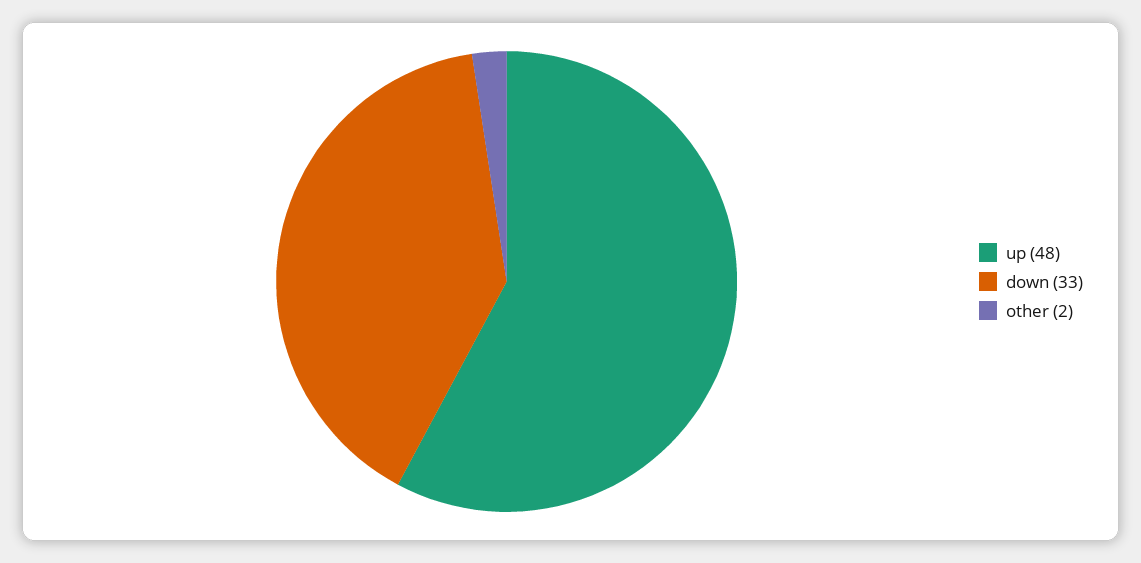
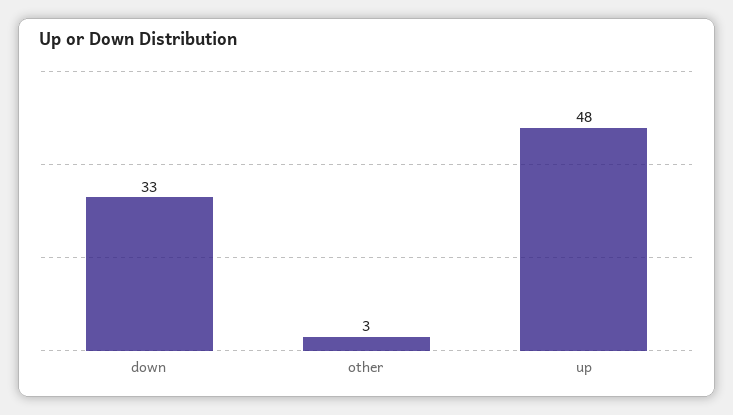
other: 2 -> 3

